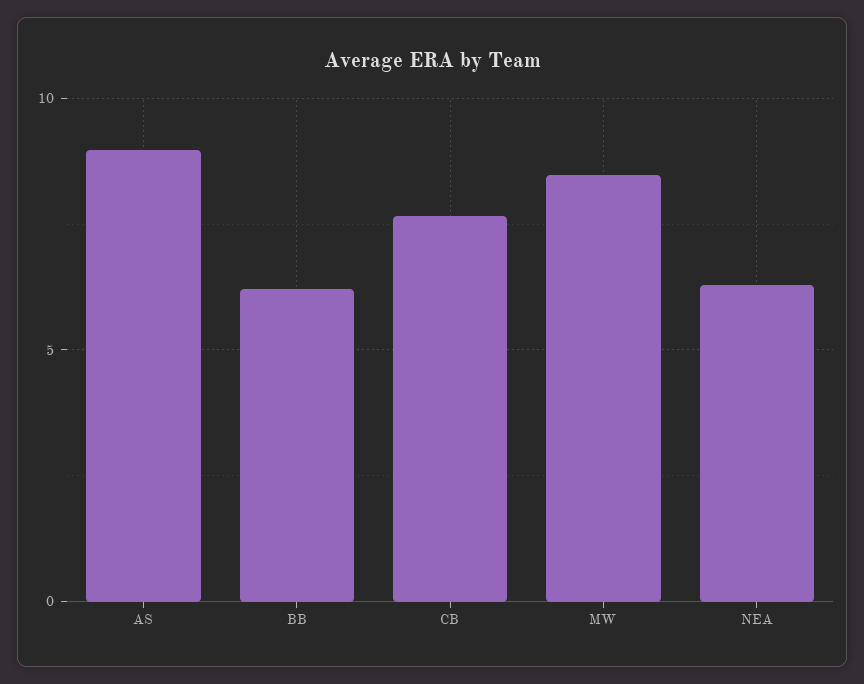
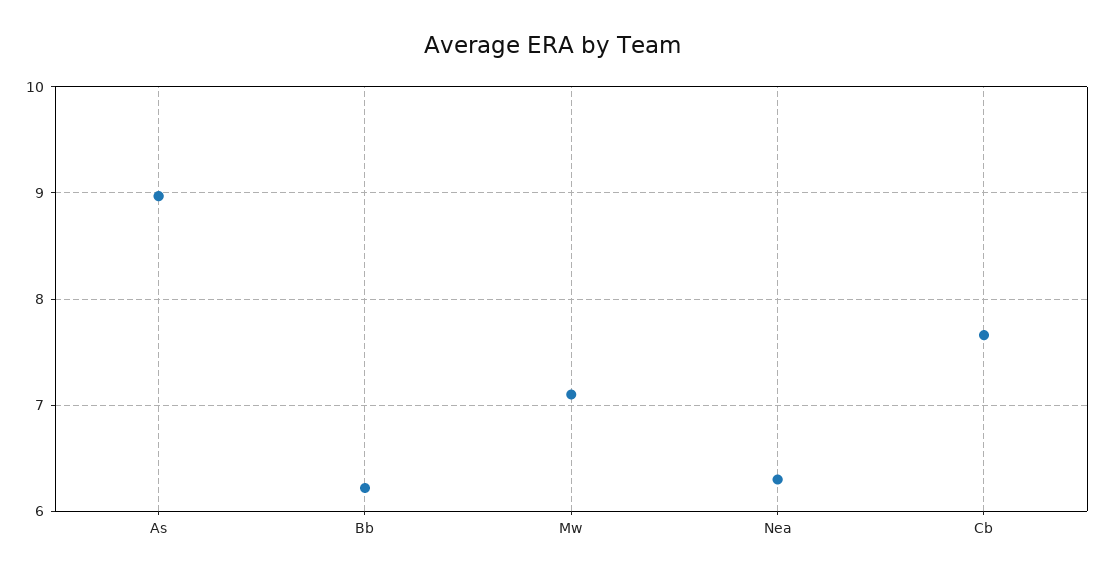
MW: 8.5 -> 7.1

